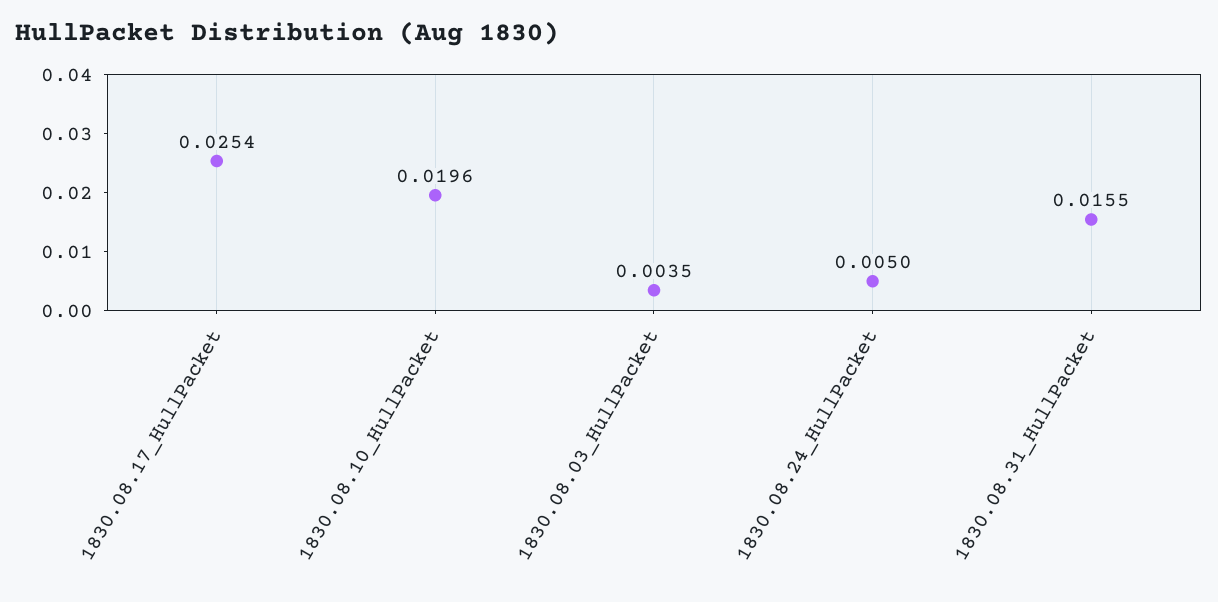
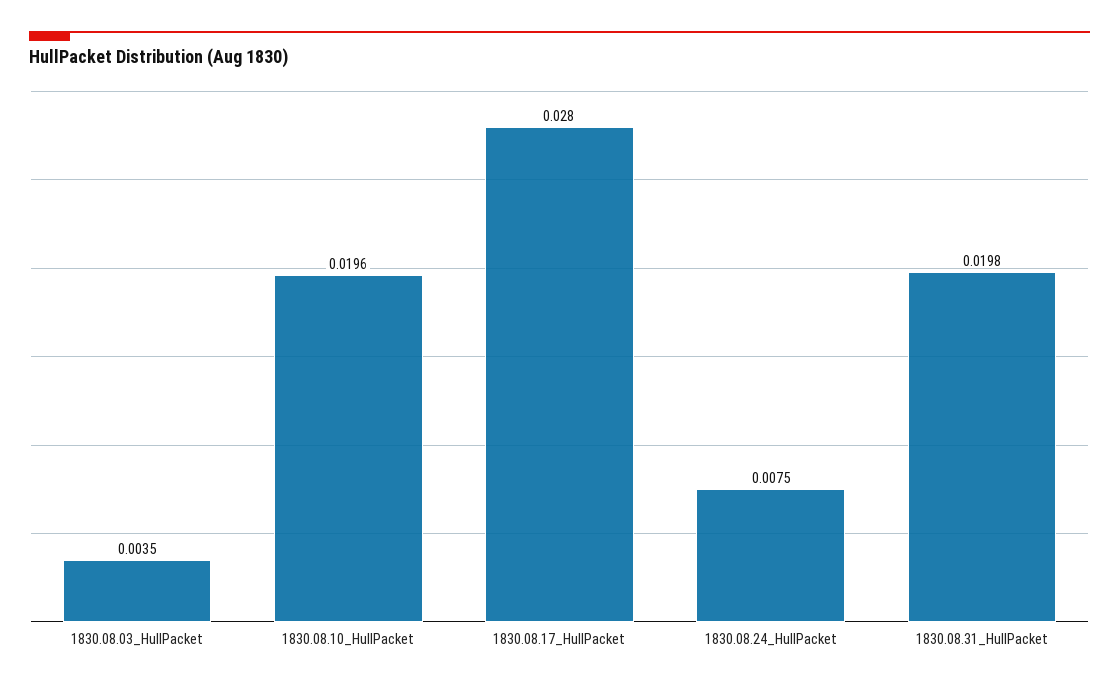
1830.08.17_HullPacket: 0.0254 -> 0.028
1830.08.24_HullPacket: 0.005 -> 0.0075
1830.08.31_HullPacket: 0.0155 -> 0.0198

